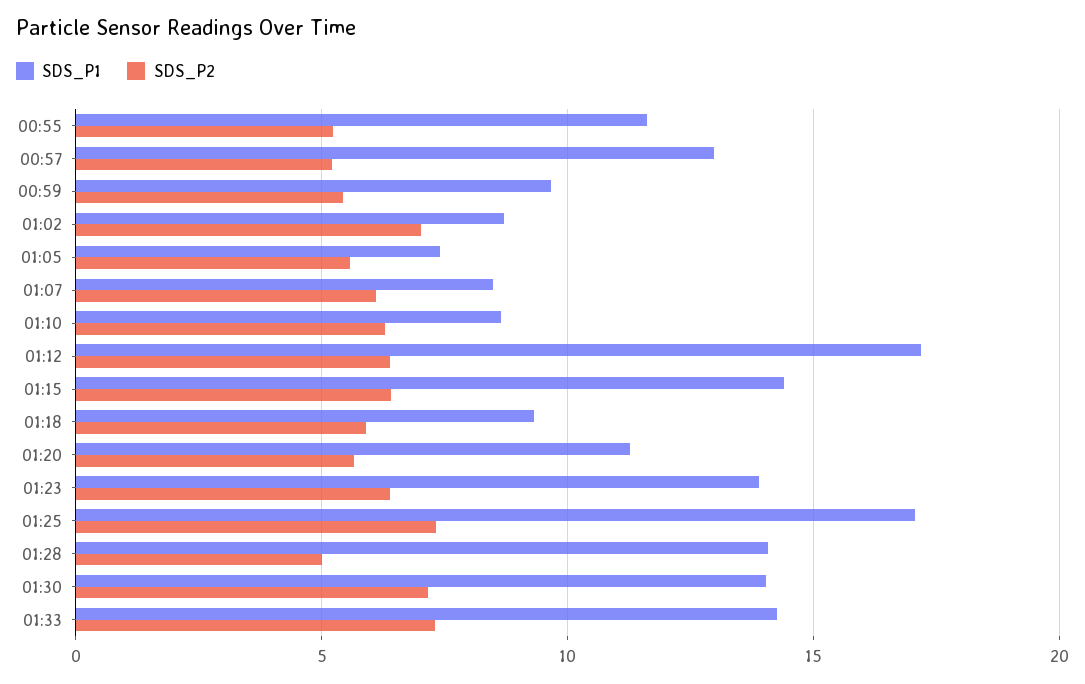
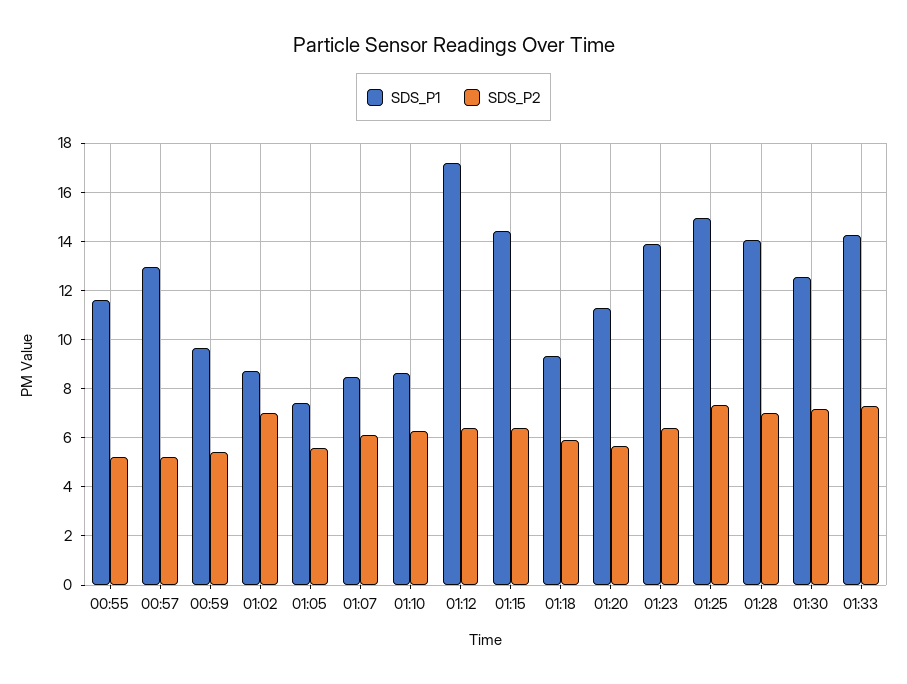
SDS_P1, 01:25: 17 -> 15
SDS_P2, 01:28: 5 -> 7
SDS_P1, 01:30: 14 -> 12.5

